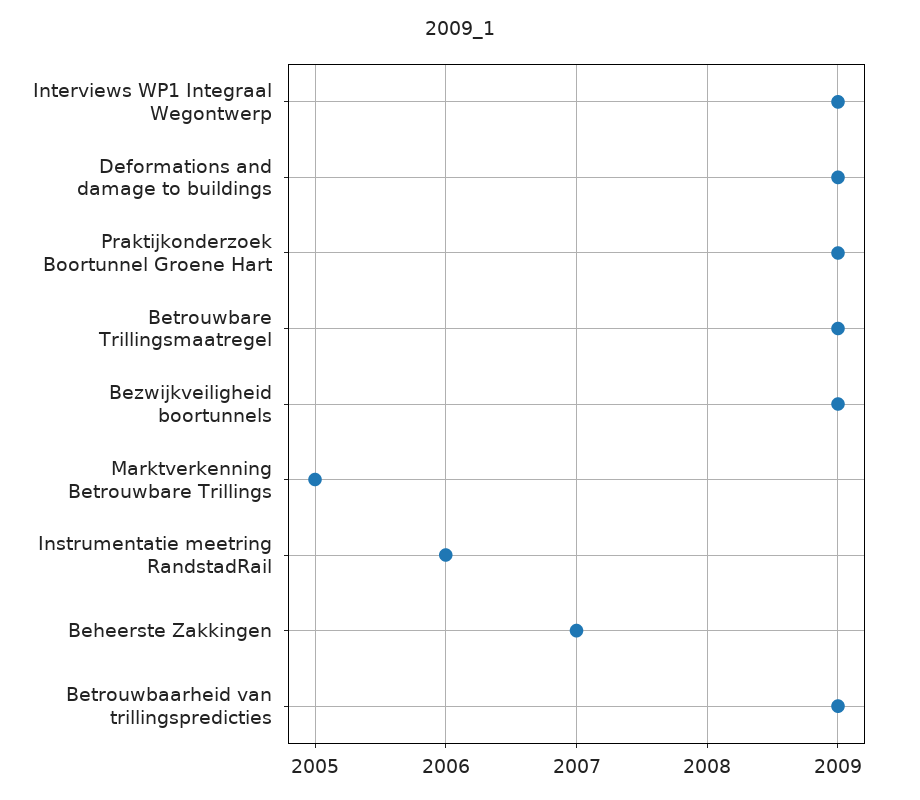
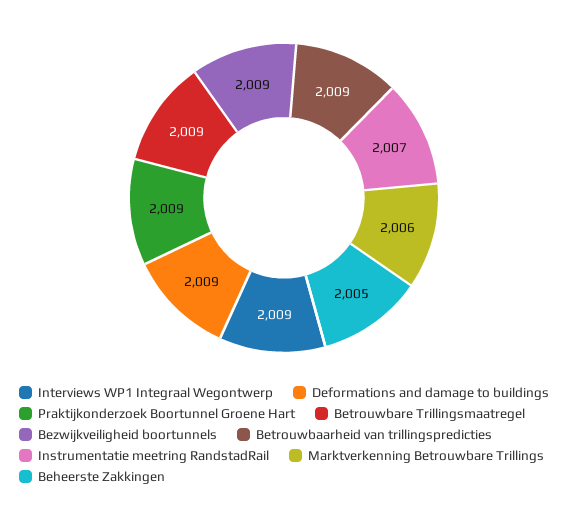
Marktverkenning Betrouwbare Trillings: 2005 -> 2006
Instrumentatie meetring RandstadRail: 2006 -> 2007
Beheerste Zakkingen: 2007 -> 2005

